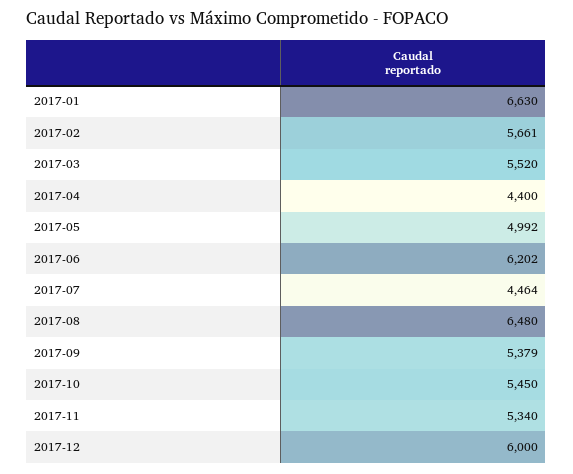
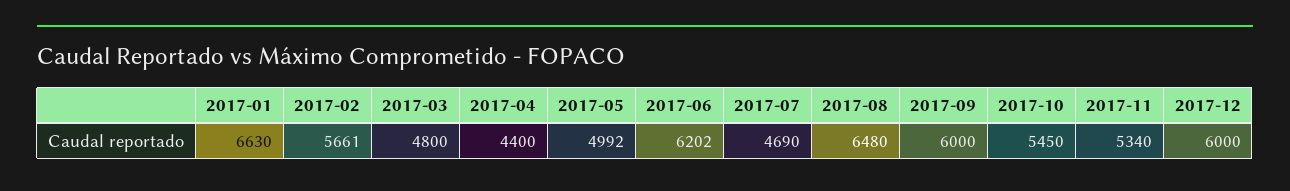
2017-03: 5520 -> 4800
2017-07: 4464 -> 4690
2017-09: 5379 -> 6000

